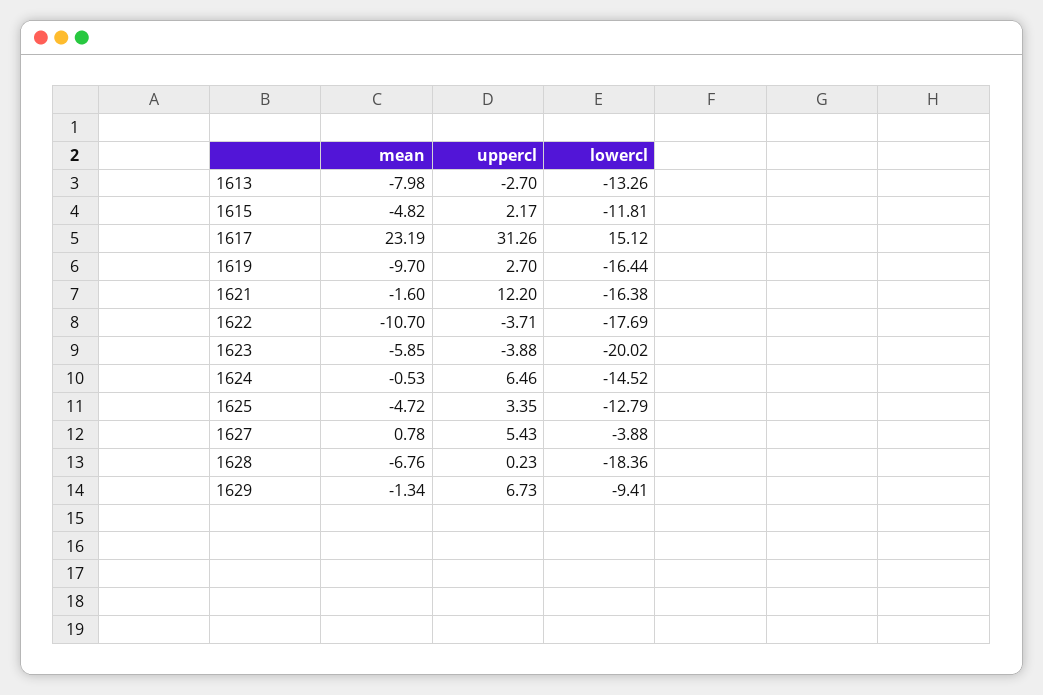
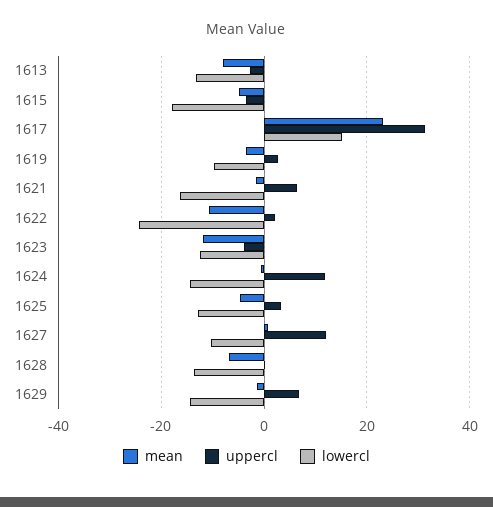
uppercl, 1615: 2.17 -> -4
lowercl, 1615: -11.81 -> -18
mean, 1619: -9.7 -> -4
lowercl, 1619: -16.44 -> -10
uppercl, 1621: 12.2 -> 6
uppercl, 1622: -3.71 -> 2
lowercl, 1622: -17.69 -> -24
mean, 1623: -5.85 -> -12
lowercl, 1623: -20.02 -> -12
uppercl, 1624: 6.46 -> 12
uppercl, 1627: 5.43 -> 12
lowercl, 1627: -3.88 -> -10
lowercl, 1628: -18.36 -> -14
lowercl, 1629: -9.41 -> -14

